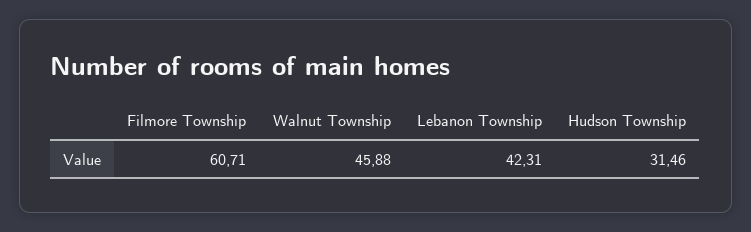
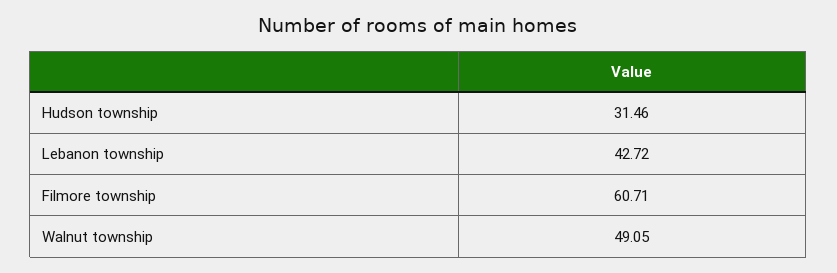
Walnut Township: 45.88 -> 49.05
Lebanon Township: 42.31 -> 42.72

